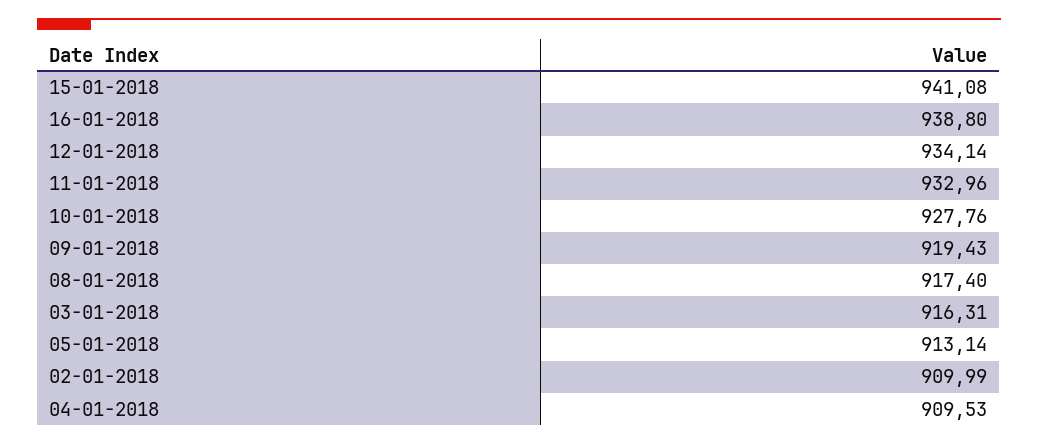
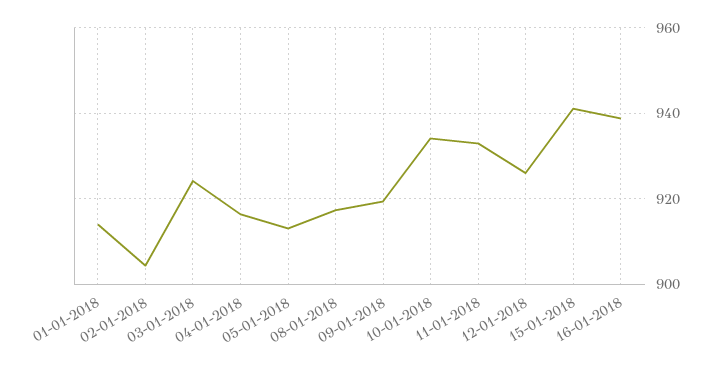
12-01-2018: 934.14 -> 926
10-01-2018: 927.76 -> 934
03-01-2018: 916.31 -> 924
02-01-2018: 909.99 -> 904
04-01-2018: 909.53 -> 916
01-01-2018: none -> 914

